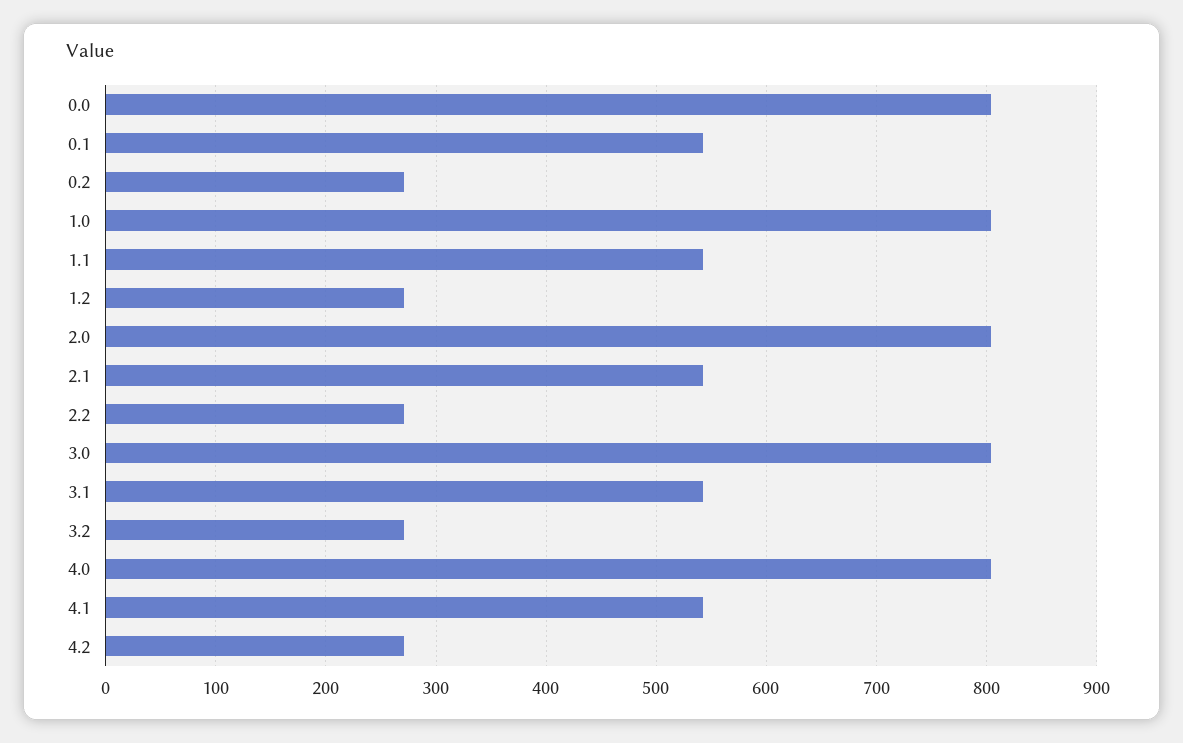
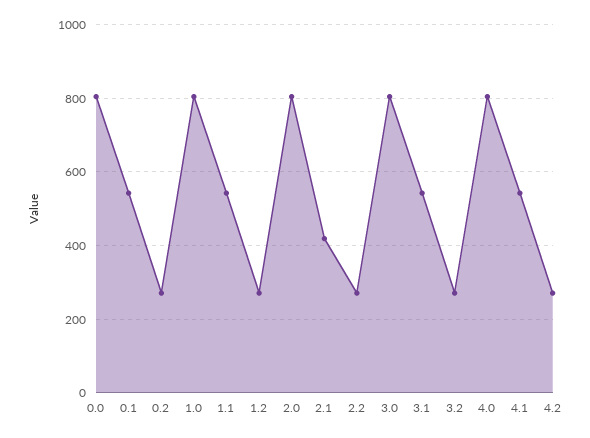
2.1: 540 -> 420

